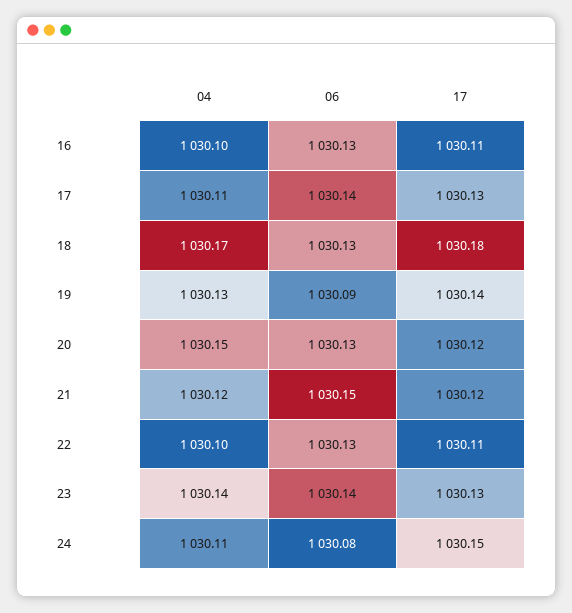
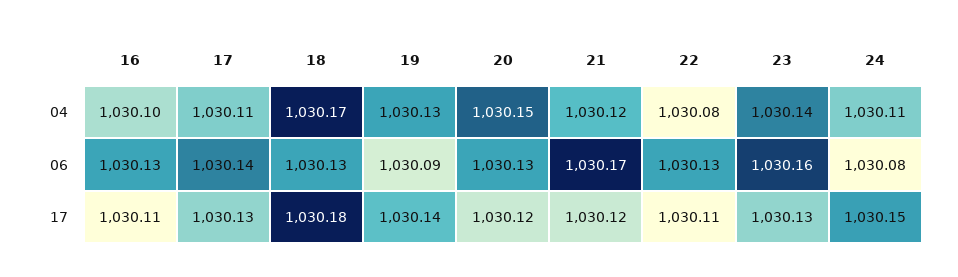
06, 21: 1030.15 -> 1030.17
04, 22: 1030.1 -> 1030.08
06, 23: 1030.14 -> 1030.16

